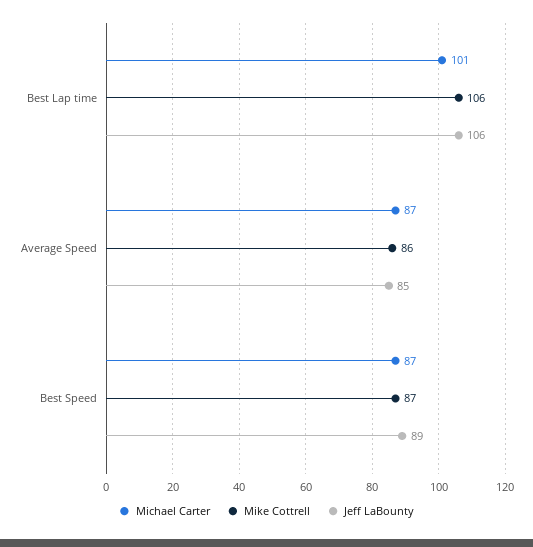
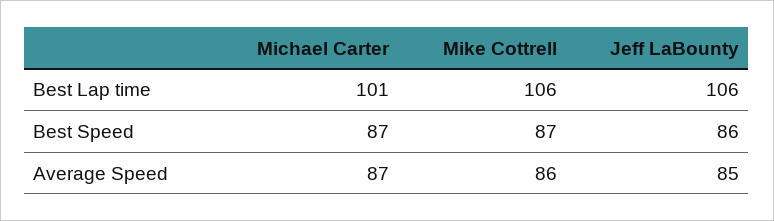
Jeff LaBounty, Best Speed: 89 -> 86

